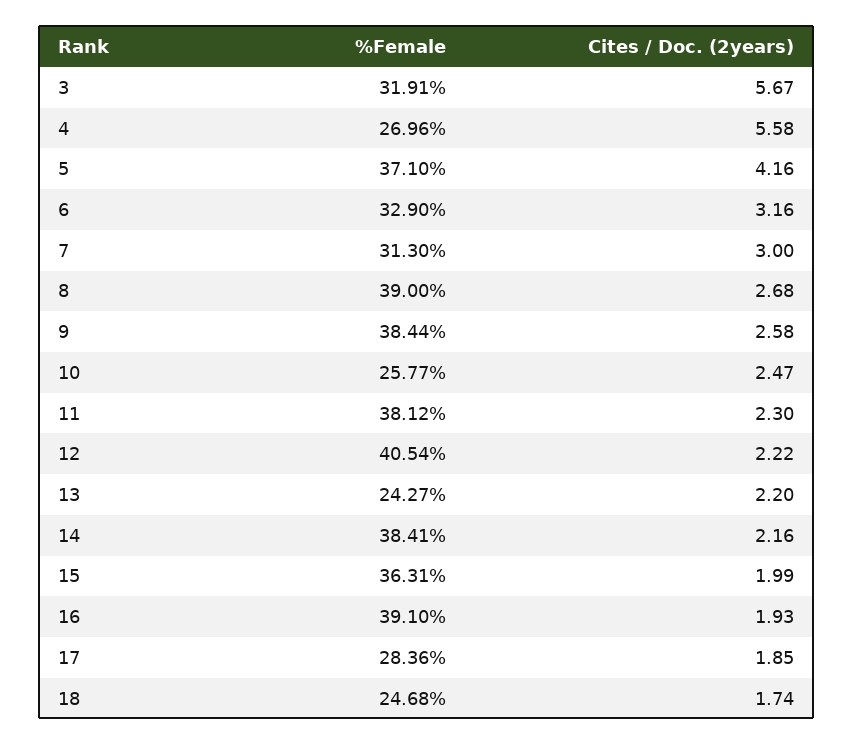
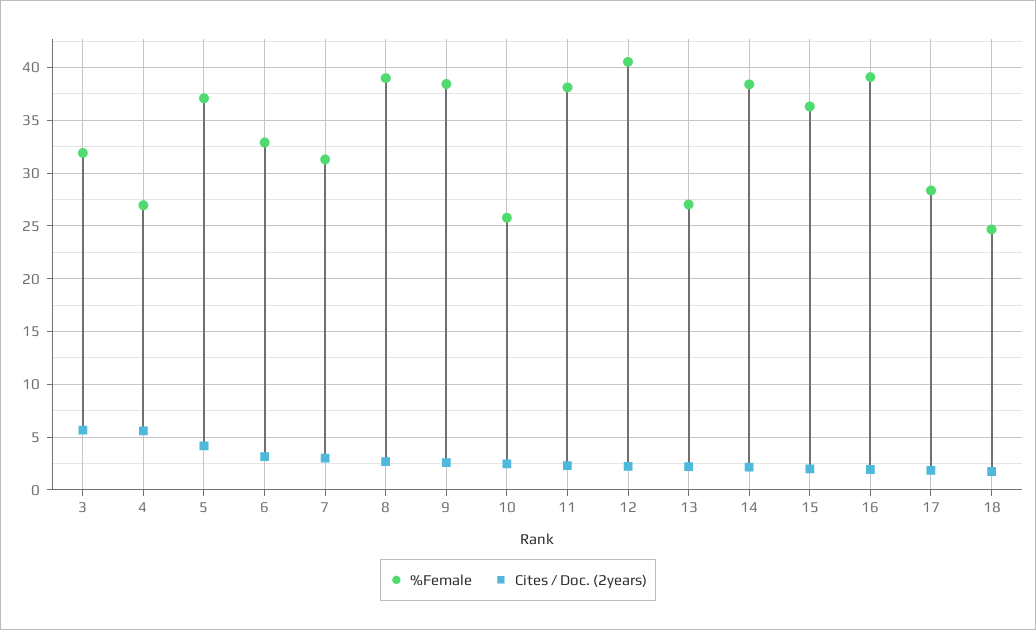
%Female, 13: 24.27 -> 27

